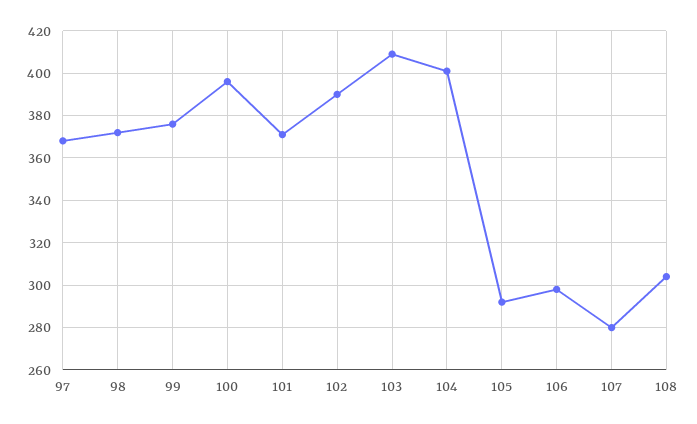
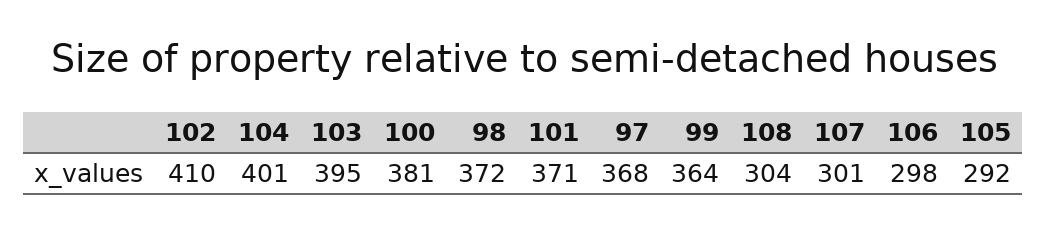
99: 375 -> 364
100: 395 -> 381
102: 390 -> 410
103: 410 -> 395
107: 280 -> 301

